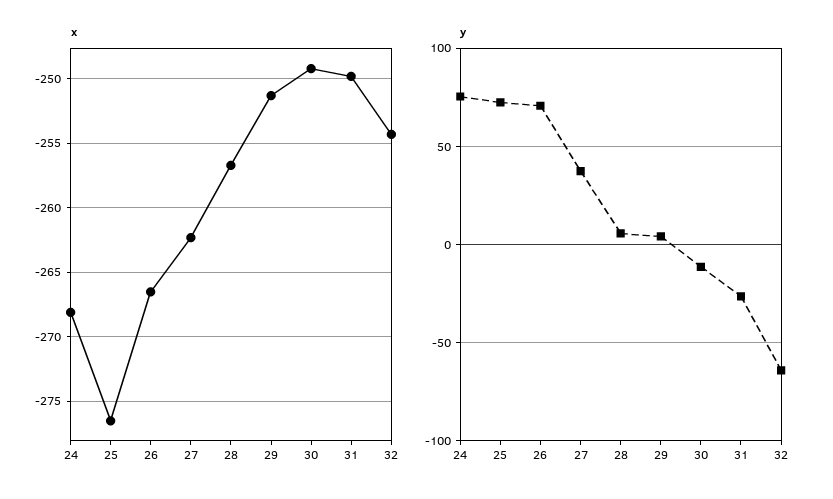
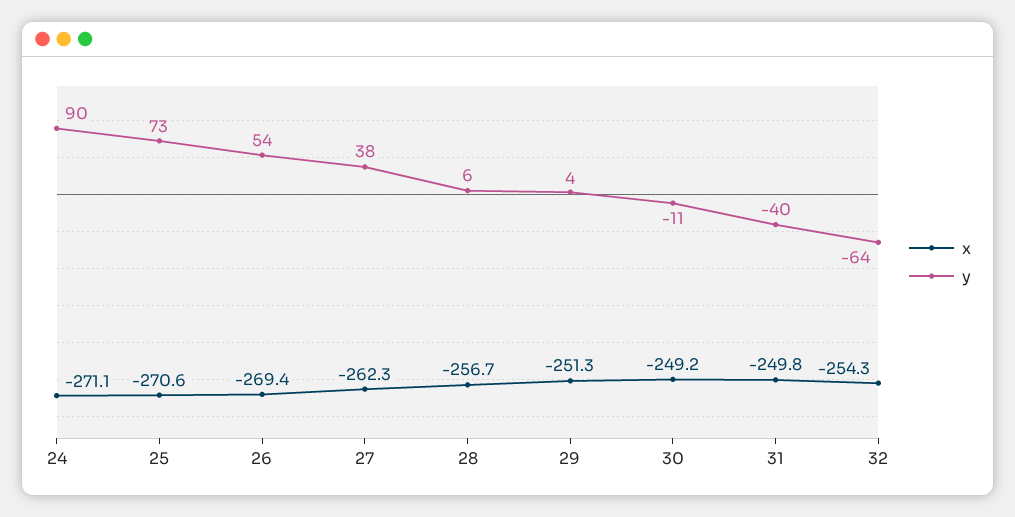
x, 24: -268 -> -271.1
x, 25: -276.5 -> -270.6
x, 26: -266.5 -> -269.4
y, 24: 75 -> 90
y, 26: 70 -> 54
y, 31: -25 -> -40

